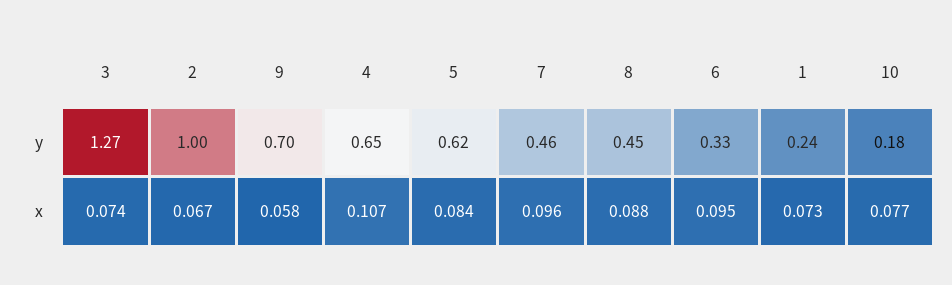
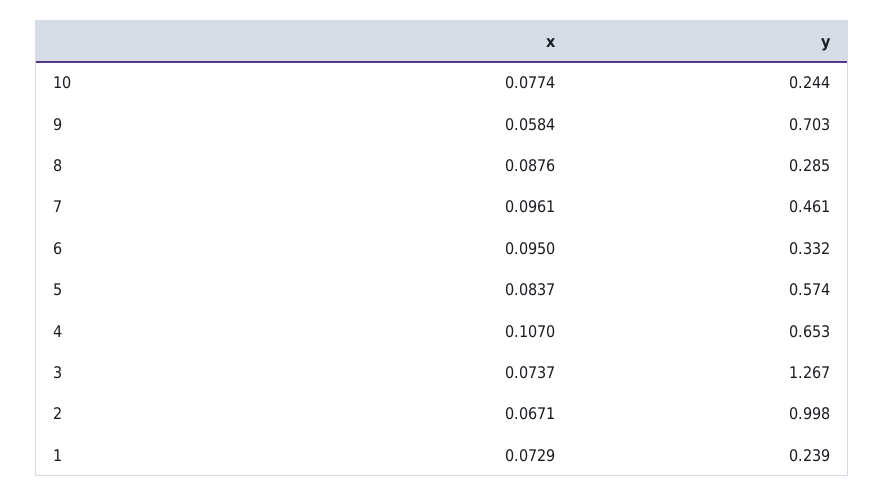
5, y: 0.62 -> 0.574
8, y: 0.45 -> 0.285
10, y: 0.18 -> 0.244

